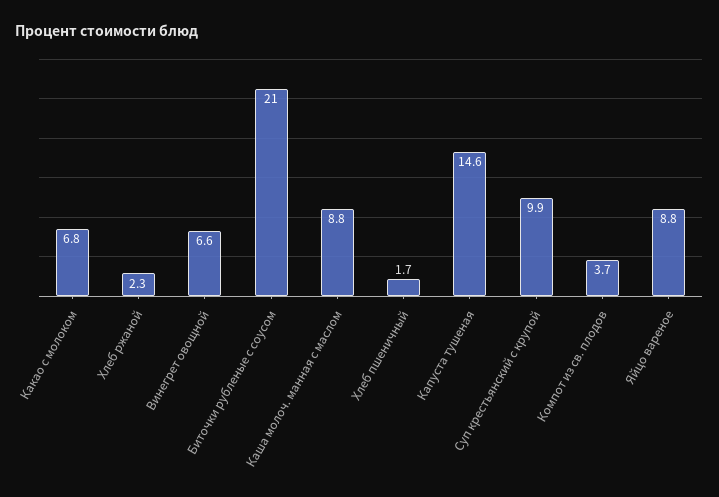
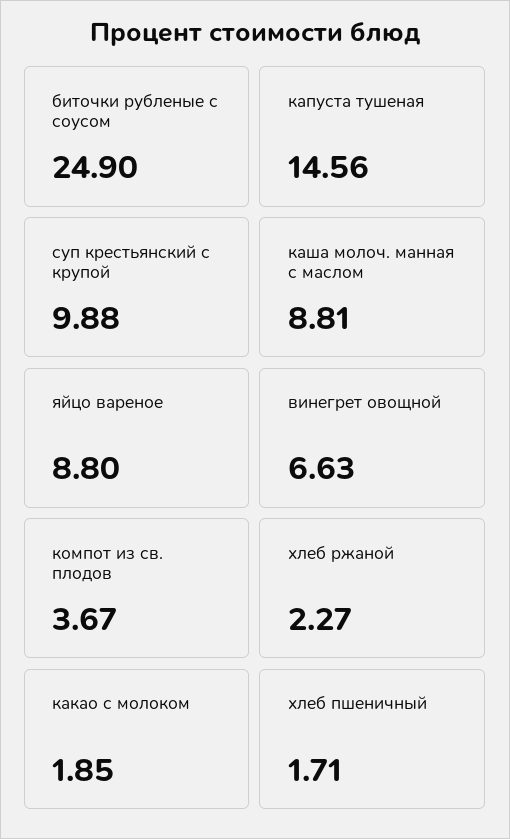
Какао с молоком: 6.8 -> 1.85
Биточки рубленые с соусом: 21 -> 24.9

